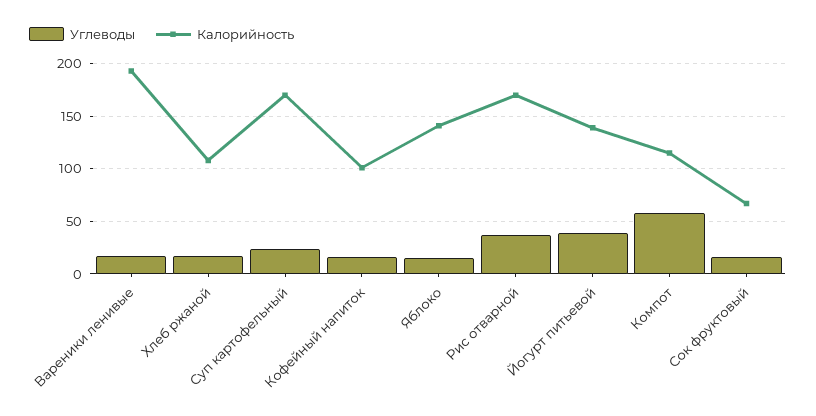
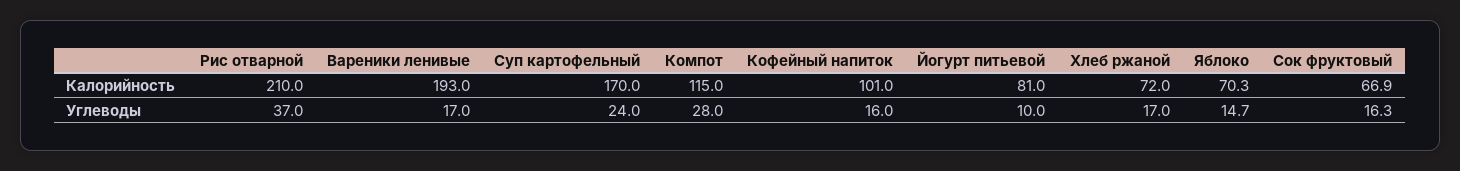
Калорийность, Хлеб ржаной: 110 -> 72
Калорийность, Яблоко: 140 -> 70.3
Калорийность, Рис отварной: 170 -> 210
Углеводы, Йогурт питьевой: 40 -> 10
Калорийность, Йогурт питьевой: 140 -> 81
Углеводы, Компот: 60 -> 28

